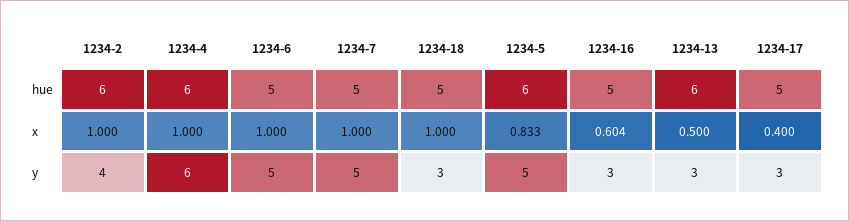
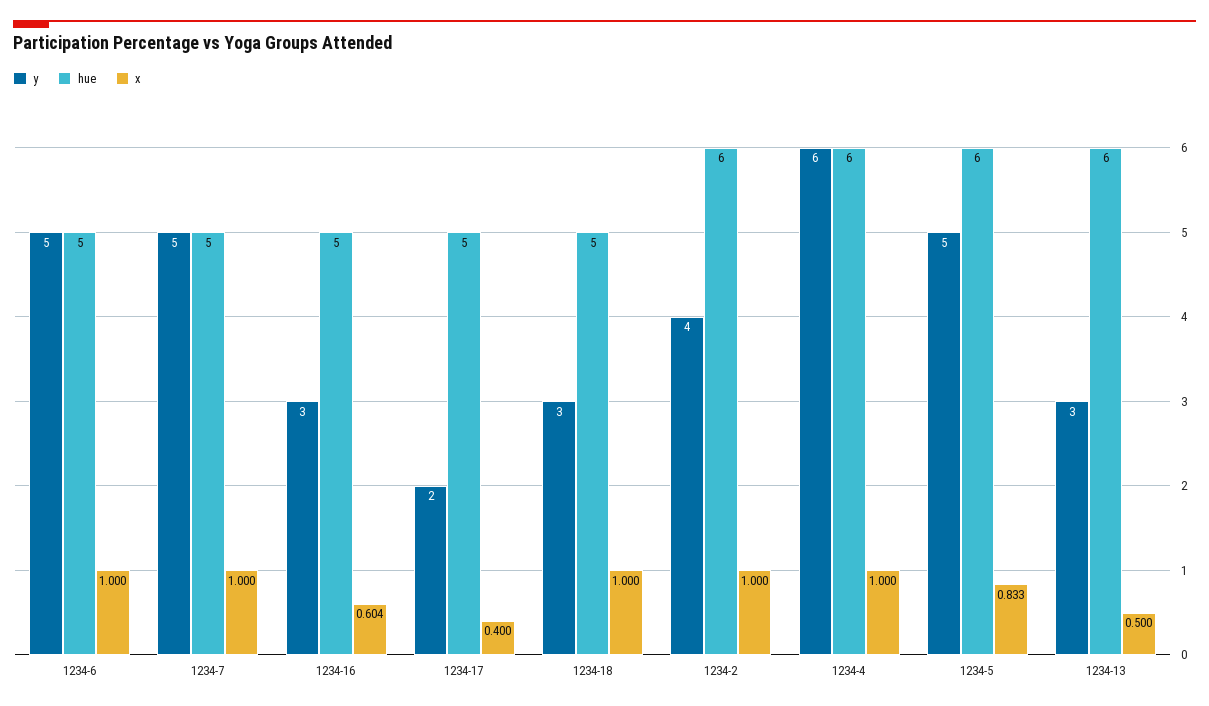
y, 1234-17: 3 -> 2

